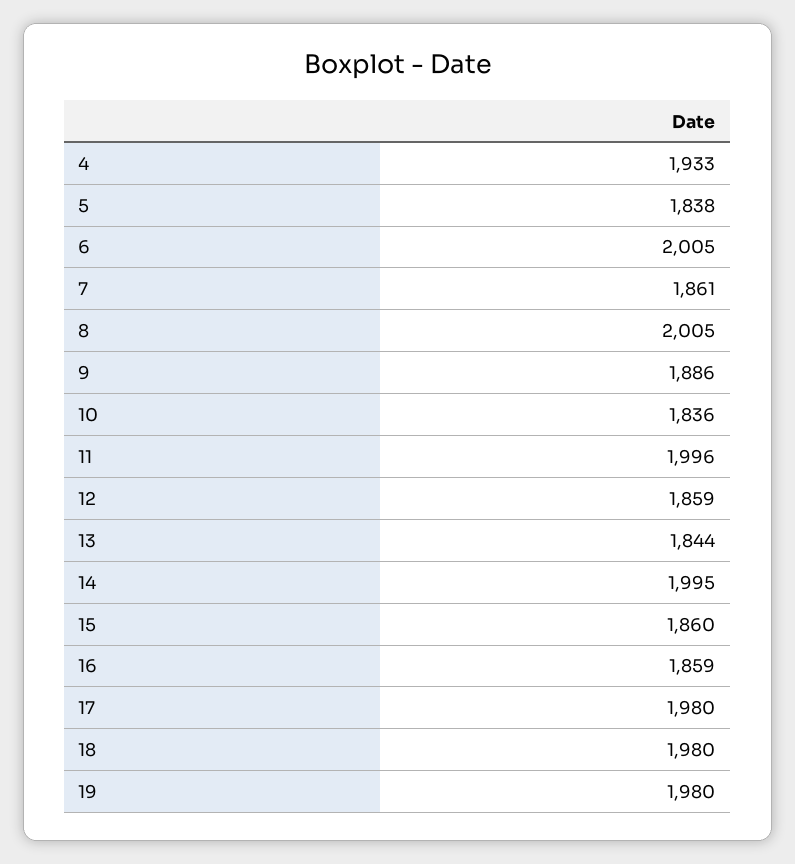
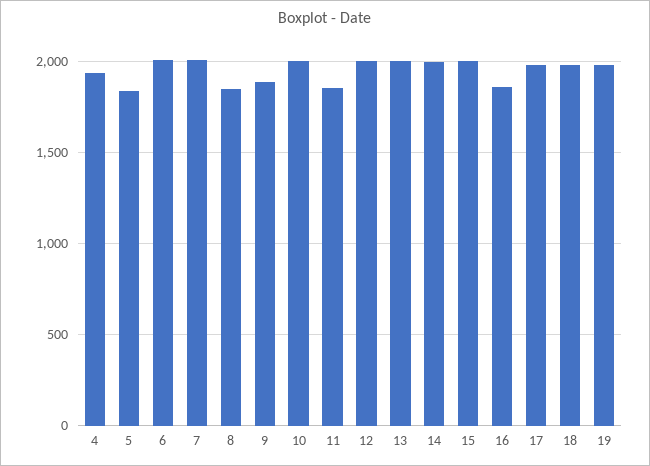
7: 1861 -> 2000
8: 2005 -> 1850
10: 1836 -> 2000
11: 1996 -> 1850
12: 1859 -> 2000
13: 1844 -> 2000
15: 1860 -> 2000

